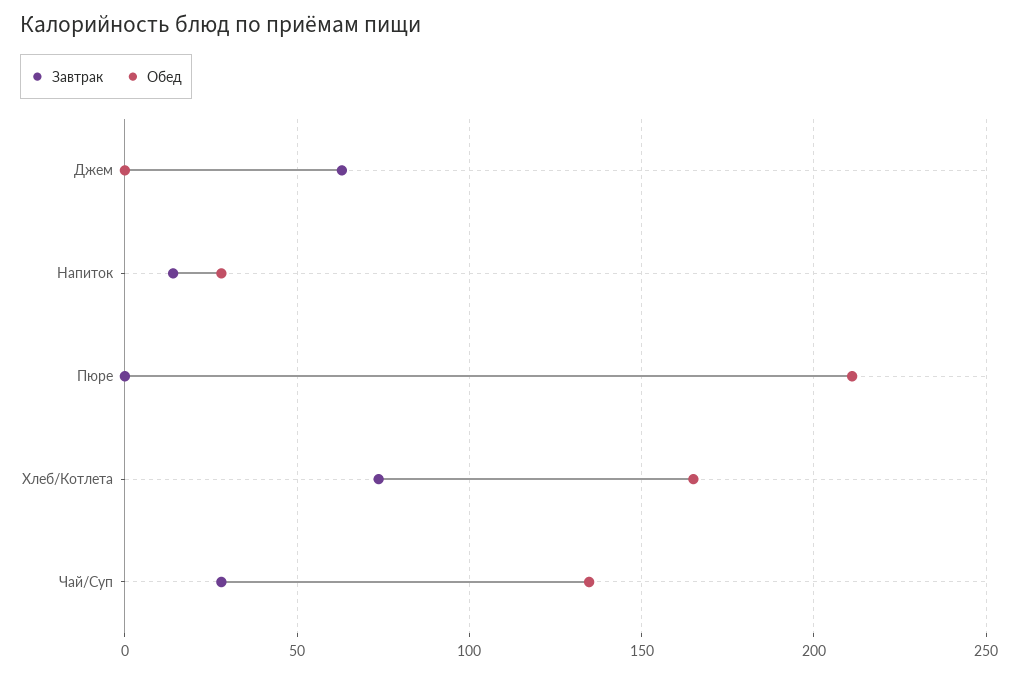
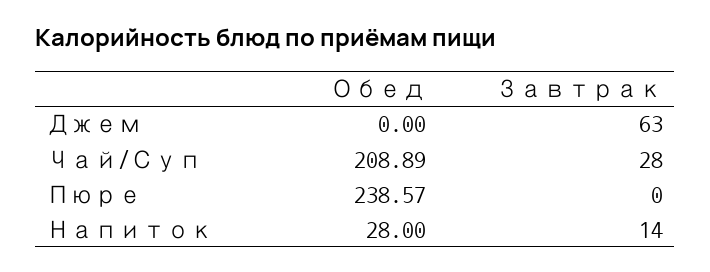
Обед, Пюре: 210 -> 238.57
Завтрак, Хлеб/Котлета: 75 -> none
Обед, Хлеб/Котлета: 165 -> none
Обед, Чай/Суп: 135 -> 208.89

